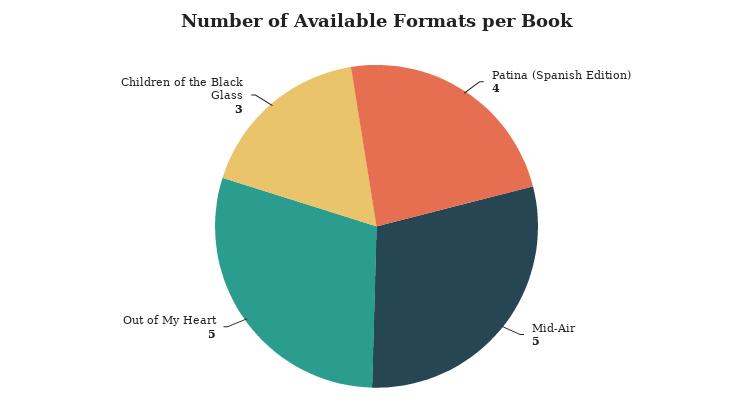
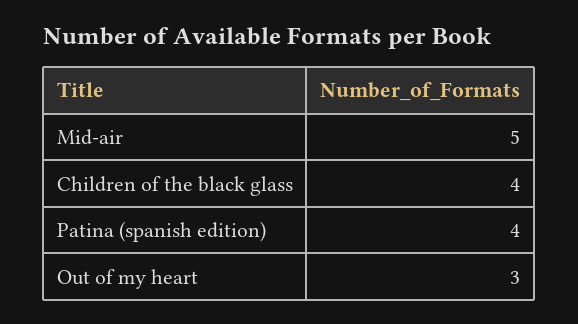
Out of My Heart: 5 -> 3
Children of the Black Glass: 3 -> 4

